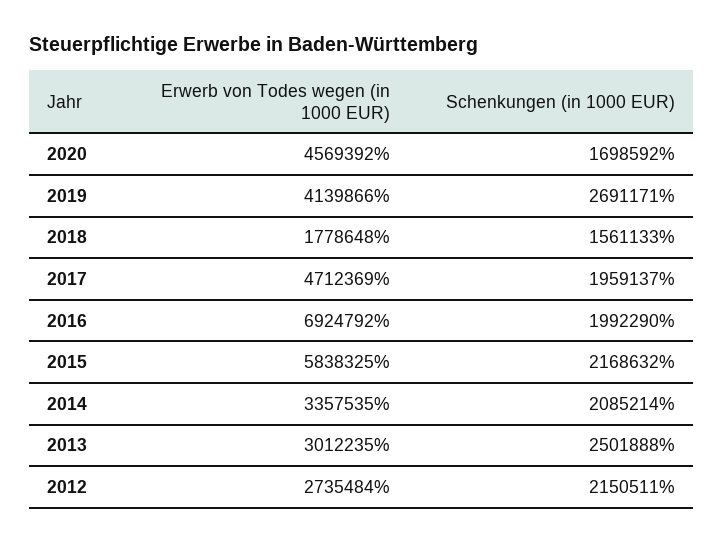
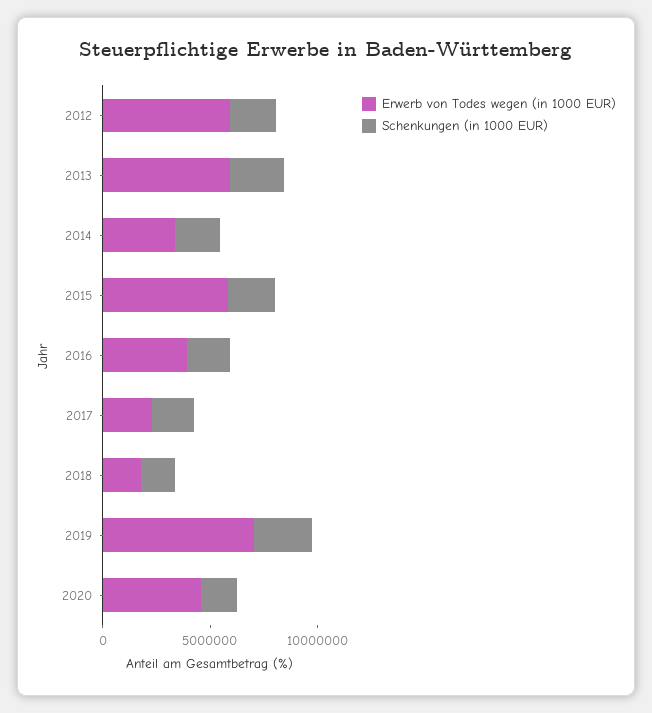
Erwerb von Todes wegen (in 1000 EUR), 2019: 4139866 -> 7000000
Erwerb von Todes wegen (in 1000 EUR), 2017: 4712369 -> 2000000
Erwerb von Todes wegen (in 1000 EUR), 2016: 6924792 -> 4000000
Erwerb von Todes wegen (in 1000 EUR), 2013: 3012235 -> 6000000
Erwerb von Todes wegen (in 1000 EUR), 2012: 2735484 -> 6000000

